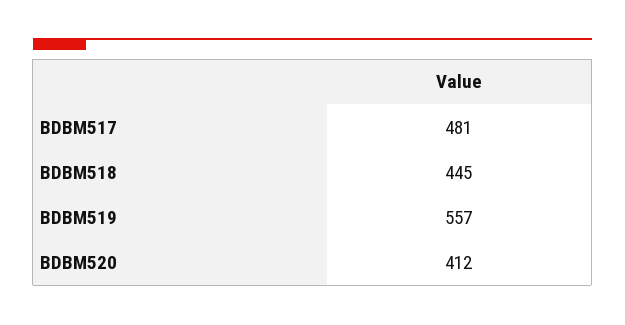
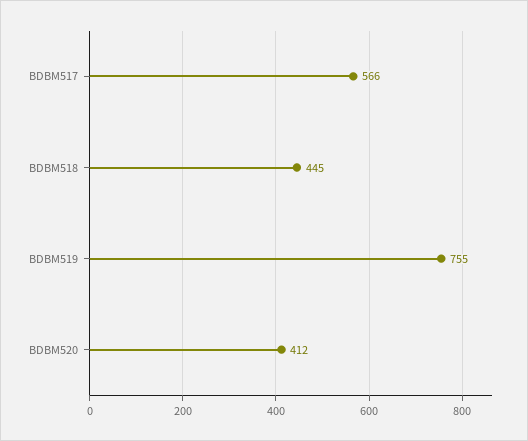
BDBM517: 481 -> 566
BDBM519: 557 -> 755

